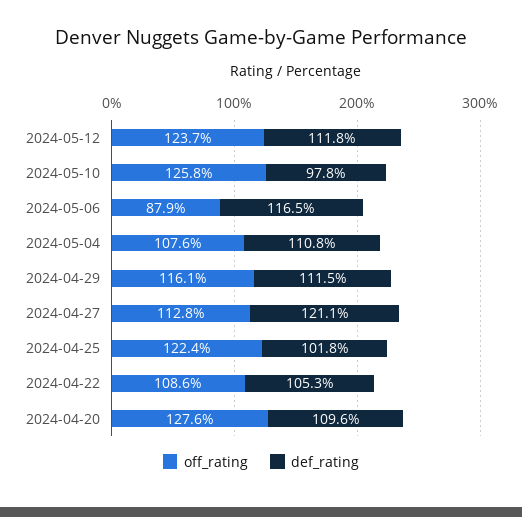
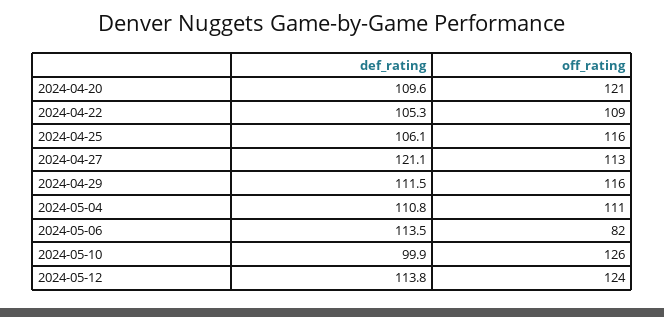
def_rating, 2024-05-12: 111.8 -> 113.8
def_rating, 2024-05-10: 97.8 -> 99.9
off_rating, 2024-05-06: 87.9 -> 82
def_rating, 2024-05-06: 116.5 -> 113.5
off_rating, 2024-05-04: 107.6 -> 111
off_rating, 2024-04-25: 122.4 -> 116
def_rating, 2024-04-25: 101.8 -> 106.1
off_rating, 2024-04-20: 127.6 -> 121

